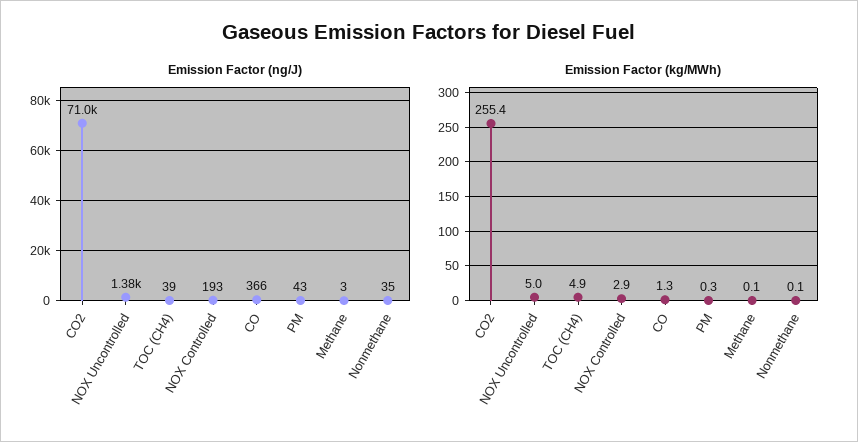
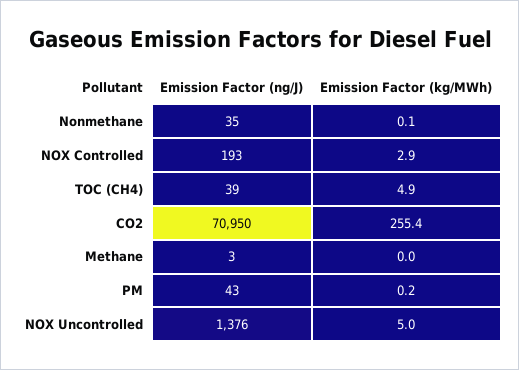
Emission Factor (ng/J), CO: 366 -> none
Emission Factor (kg/MWh), CO: 1.3 -> none
Emission Factor (kg/MWh), PM: 0.3 -> 0.2
Emission Factor (kg/MWh), Methane: 0.1 -> 0

